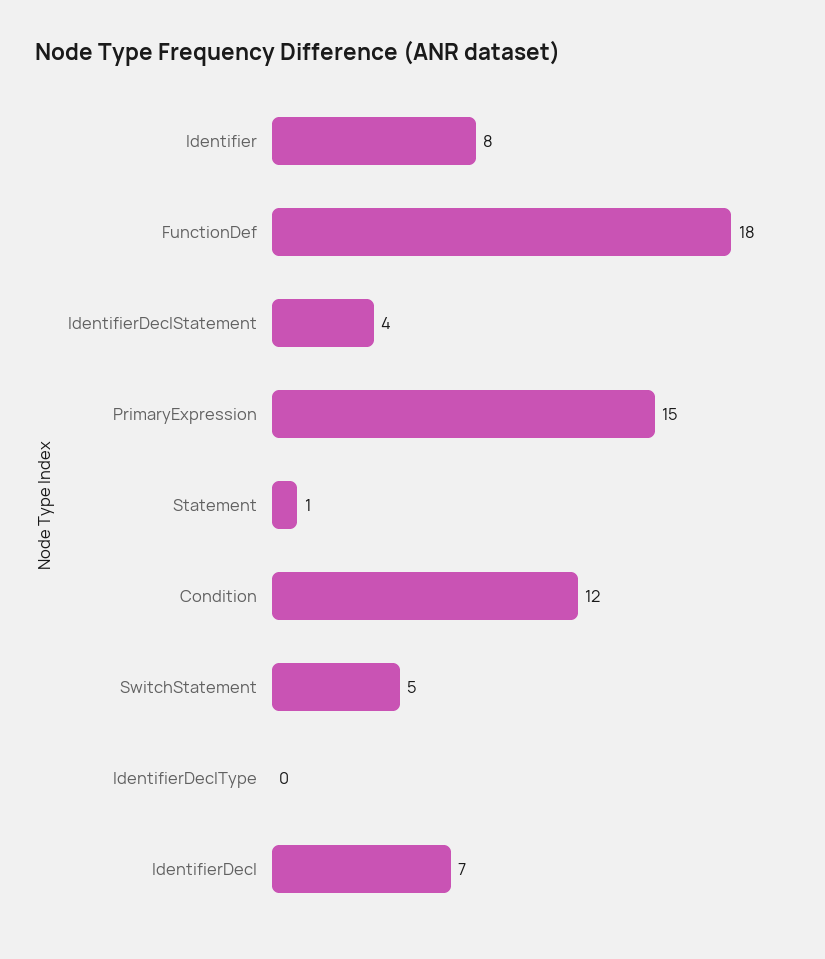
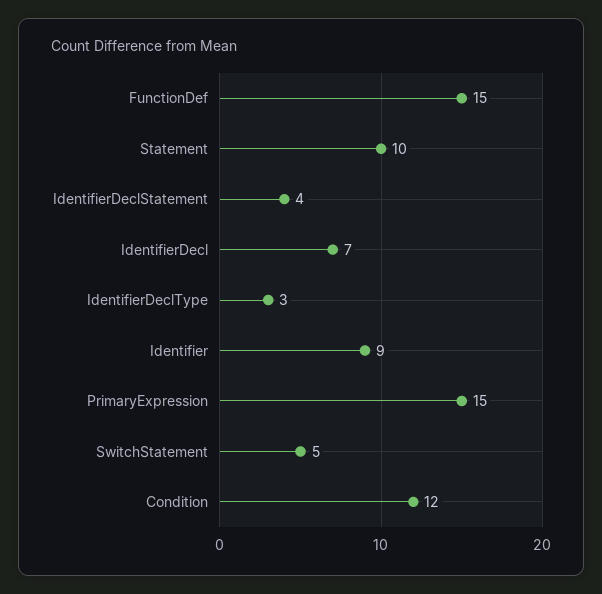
Identifier: 8 -> 9
FunctionDef: 18 -> 15
Statement: 1 -> 10
IdentifierDeclType: 0 -> 3

